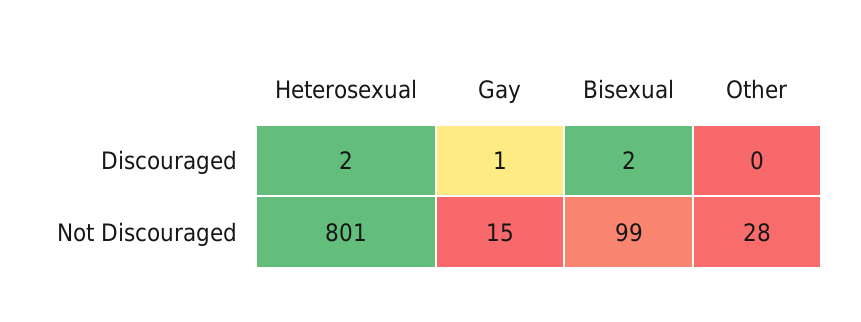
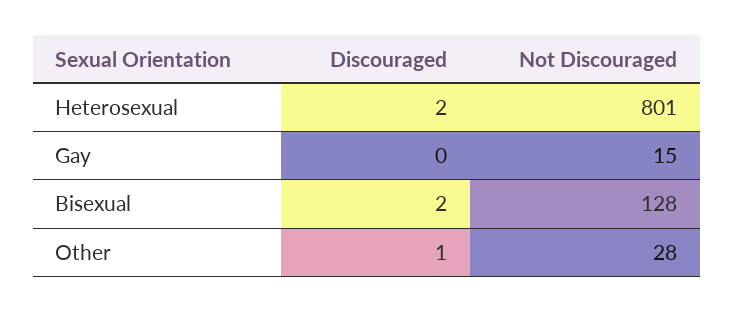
Gay, Discouraged: 1 -> 0
Other, Discouraged: 0 -> 1
Bisexual, Not Discouraged: 99 -> 128

